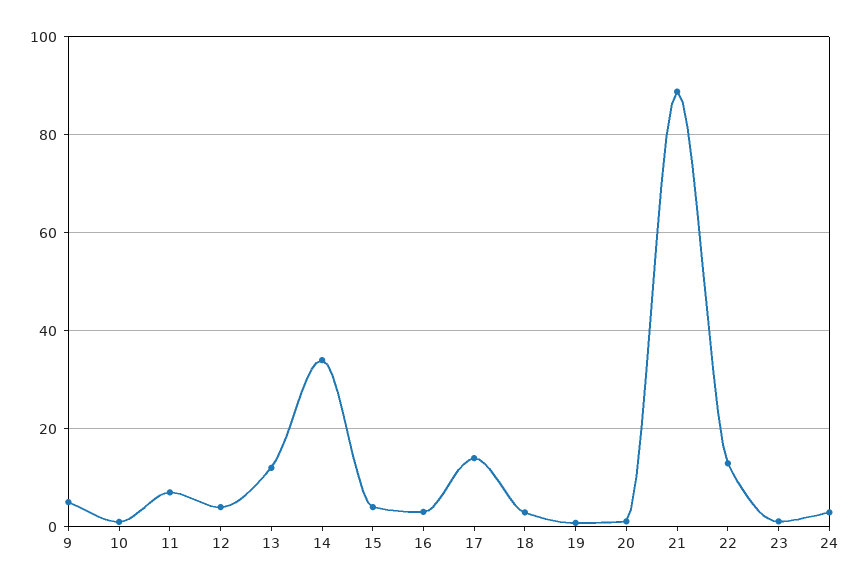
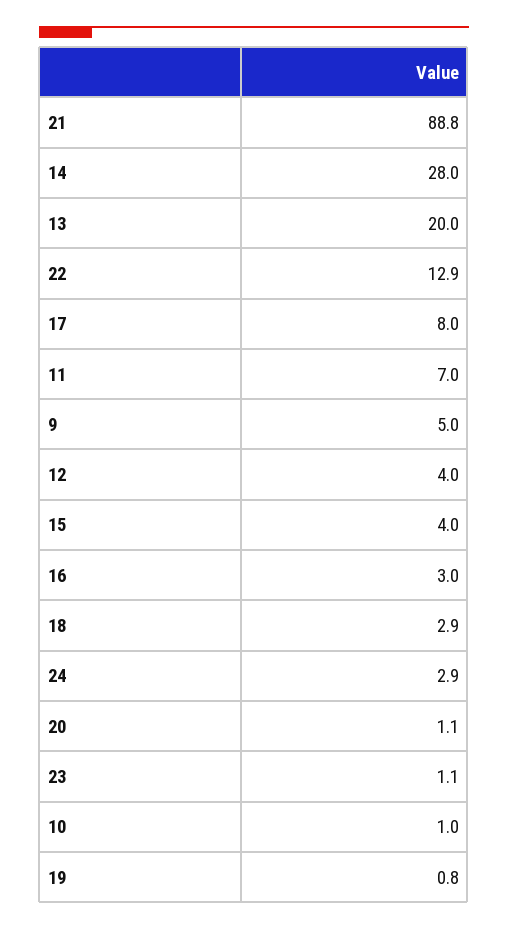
13: 12 -> 20
14: 34 -> 28
17: 14 -> 8

